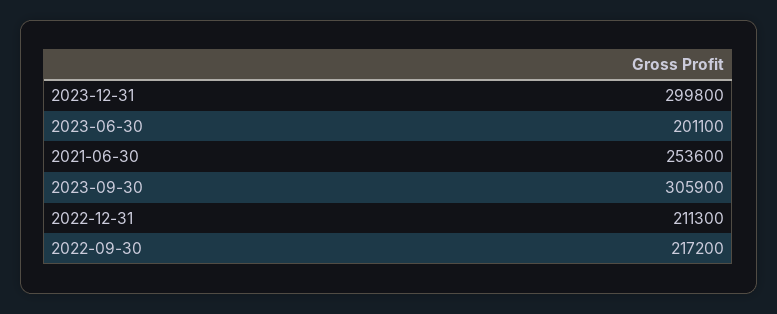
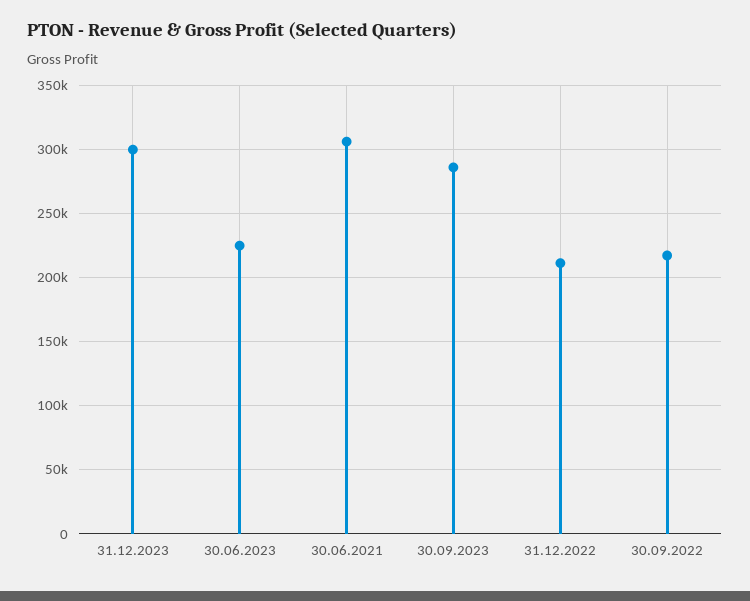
2023-06-30: 201100 -> 225000
2021-06-30: 253600 -> 305000
2023-09-30: 305900 -> 285000

